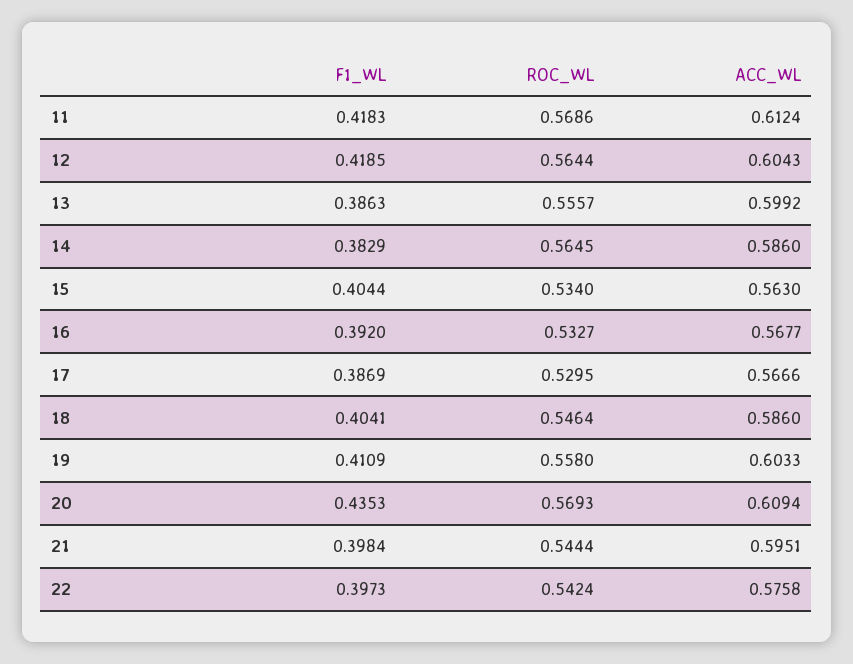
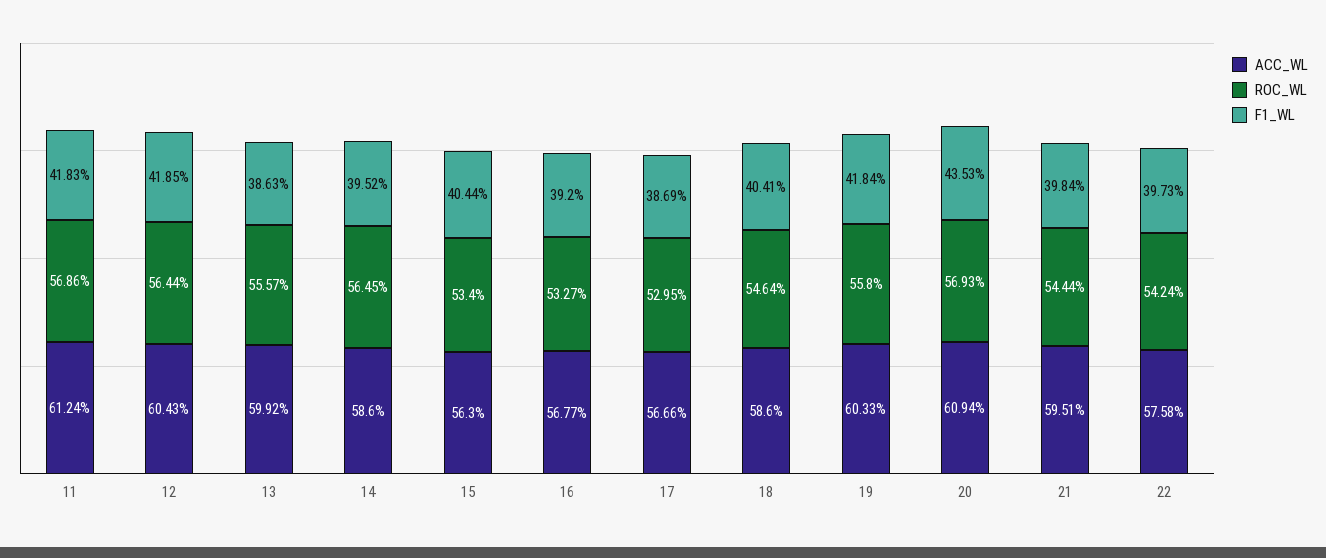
F1_WL, 14: 0.3829 -> 0.3952
F1_WL, 19: 0.4109 -> 0.4184

